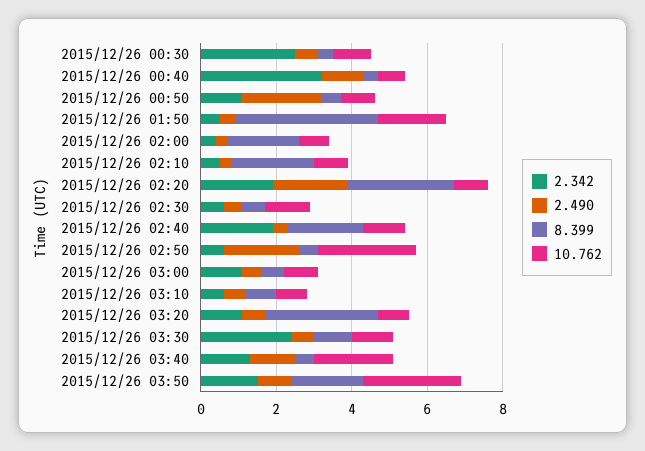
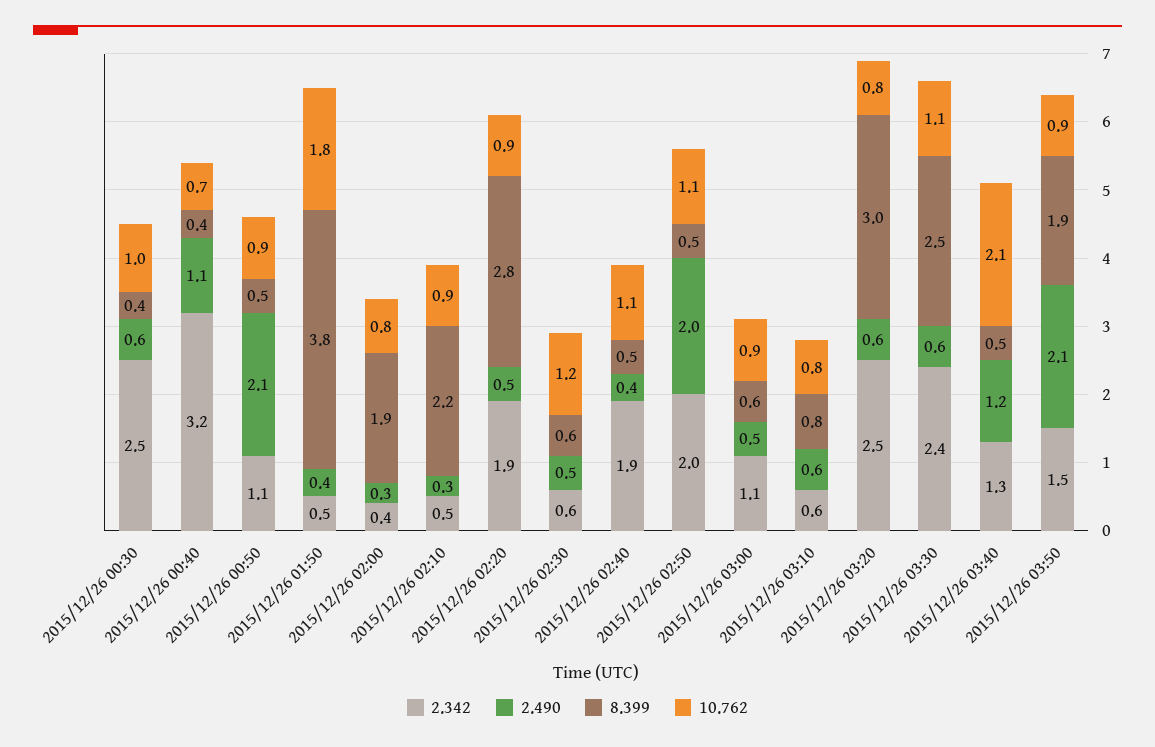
2.490, 2015/12/26 02:20: 2 -> 0.5
8.399, 2015/12/26 02:40: 2 -> 0.5
2.342, 2015/12/26 02:50: 0.5 -> 2
10.762, 2015/12/26 02:50: 2.5 -> 1.1
2.342, 2015/12/26 03:20: 1 -> 2.5
8.399, 2015/12/26 03:30: 1 -> 2.5
2.490, 2015/12/26 03:50: 1 -> 2.1
10.762, 2015/12/26 03:50: 2.5 -> 0.9

